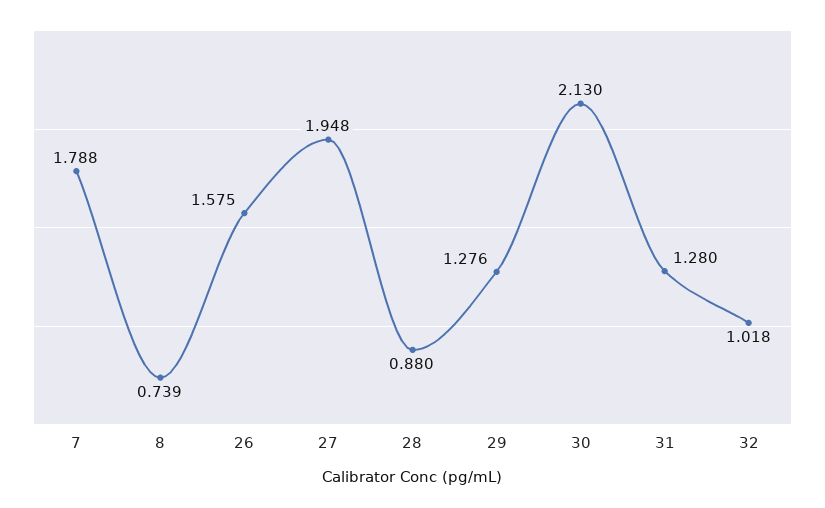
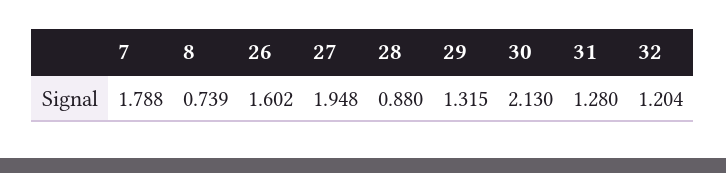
26: 1.575 -> 1.602
29: 1.276 -> 1.315
32: 1.018 -> 1.204

